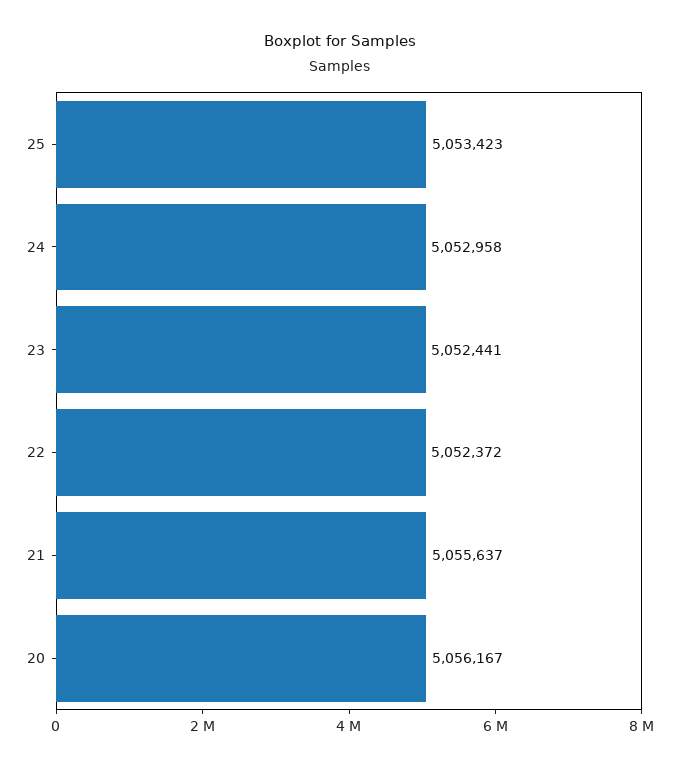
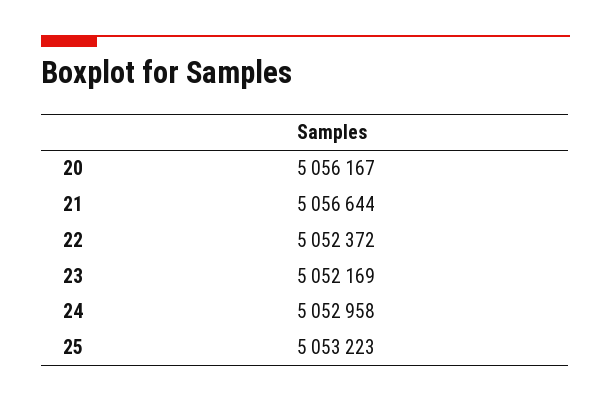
25: 5053423 -> 5053223
23: 5052441 -> 5052169
21: 5055637 -> 5056644

